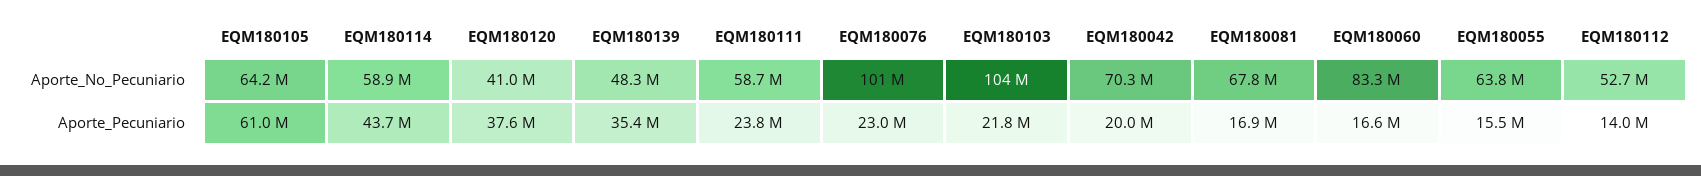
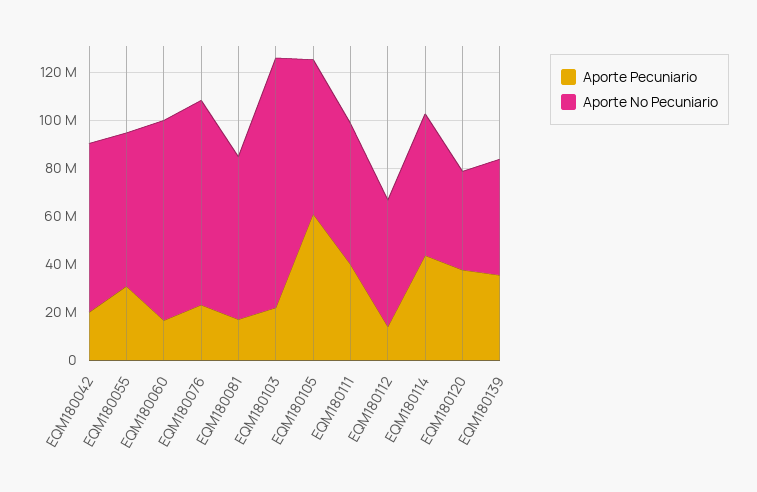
Aporte_No_Pecuniario, EQM180076: 101000000 -> 85000000
Aporte_Pecuniario, EQM180111: 23800000 -> 40000000
Aporte_Pecuniario, EQM180055: 15500000 -> 30000000

